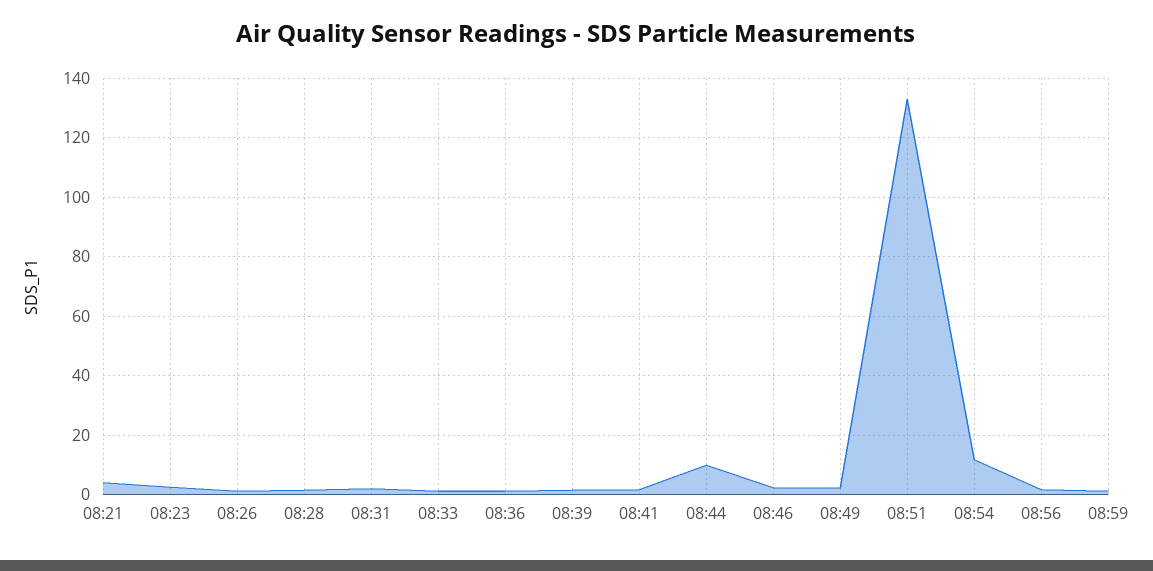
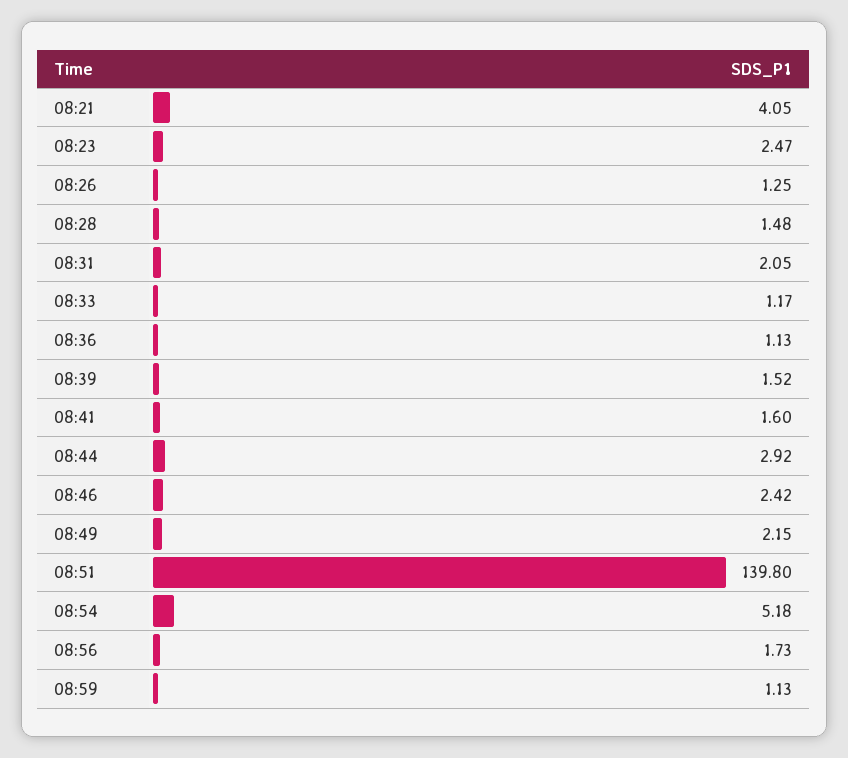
08:44: 10 -> 2.92
08:51: 132.5 -> 139.8
08:54: 12.5 -> 5.18

